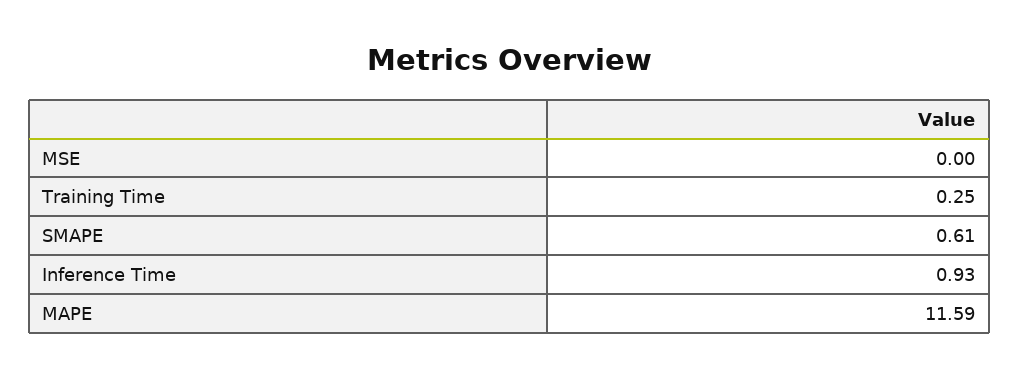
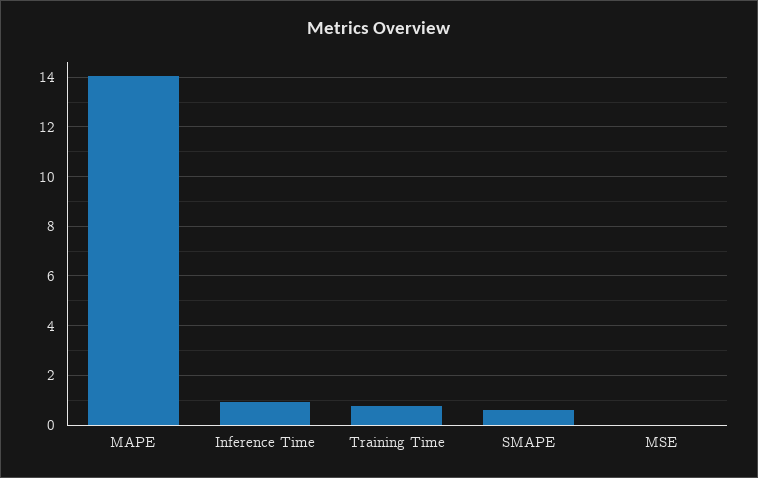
Training Time: 0.25 -> 0.75
MAPE: 11.59 -> 14

